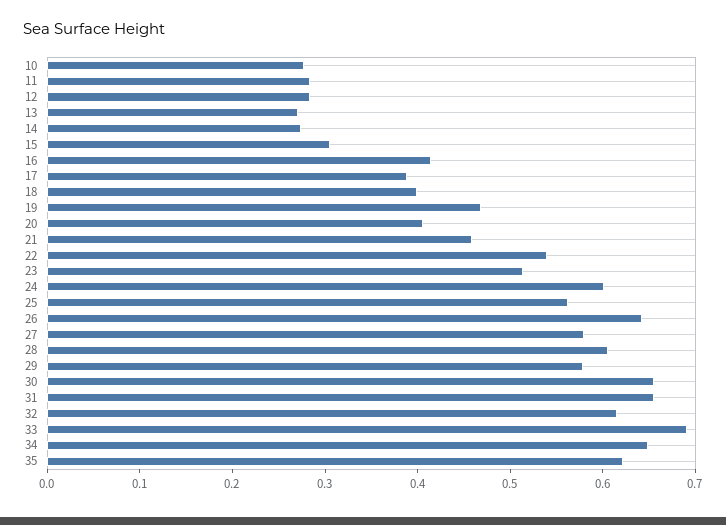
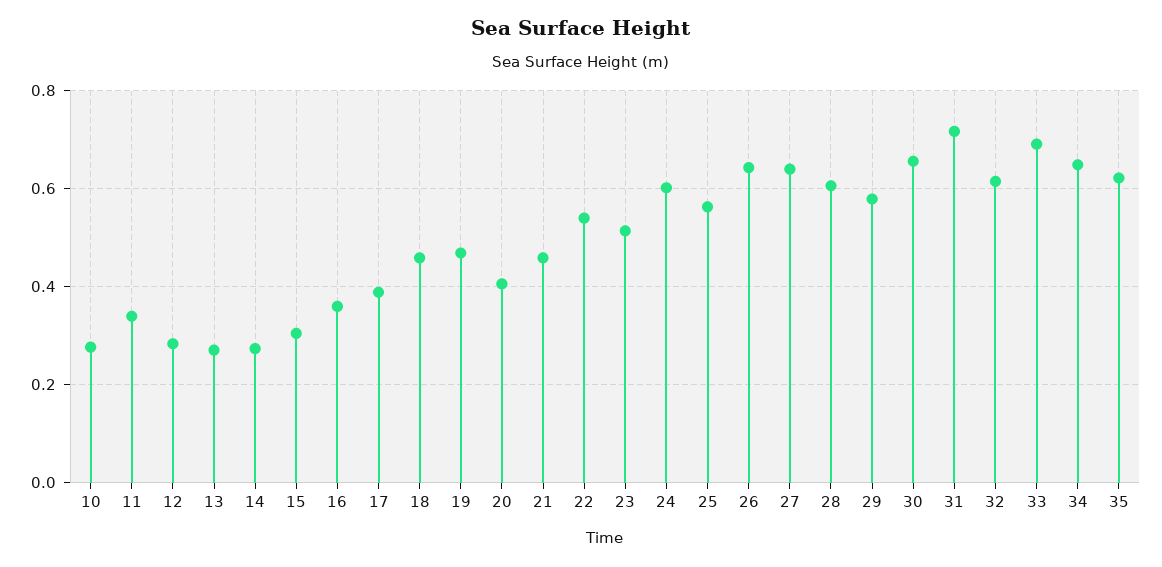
11: 0.28 -> 0.34
16: 0.42 -> 0.36
18: 0.4 -> 0.46
27: 0.58 -> 0.64
31: 0.66 -> 0.72

